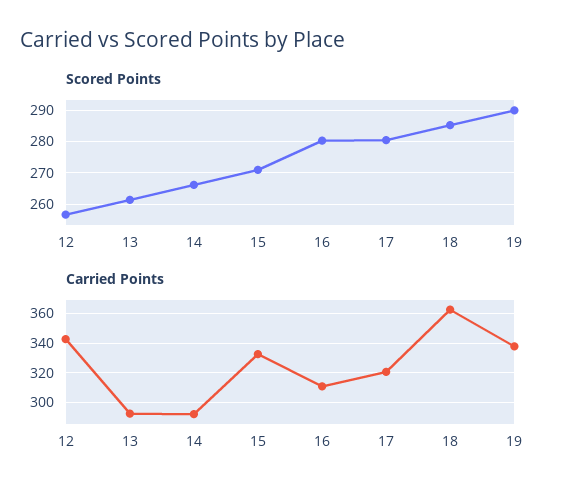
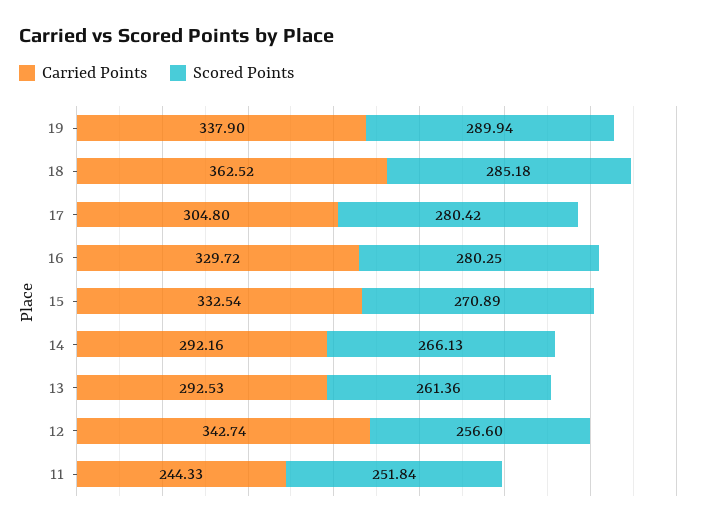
Carried Points, 16: 310 -> 329.72
Carried Points, 17: 320 -> 304.8
Carried Points, 11: none -> 244.33
Scored Points, 11: none -> 251.84

